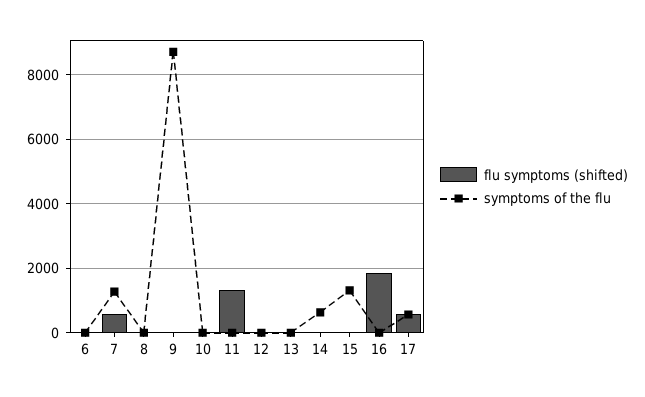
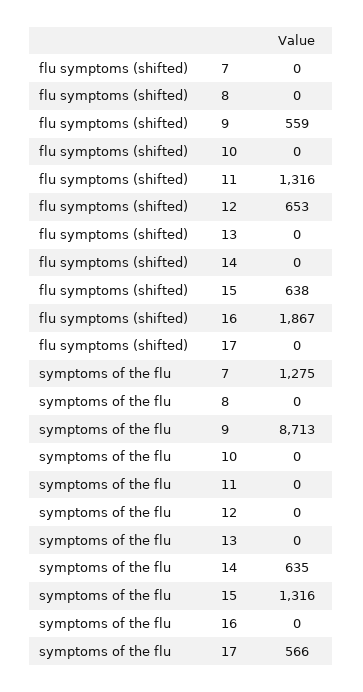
flu symptoms (shifted), 6: 0 -> none
symptoms of the flu, 6: 0 -> none
flu symptoms (shifted), 7: 600 -> 0
flu symptoms (shifted), 9: 0 -> 559
flu symptoms (shifted), 12: 0 -> 653
flu symptoms (shifted), 15: 0 -> 638
flu symptoms (shifted), 17: 600 -> 0

